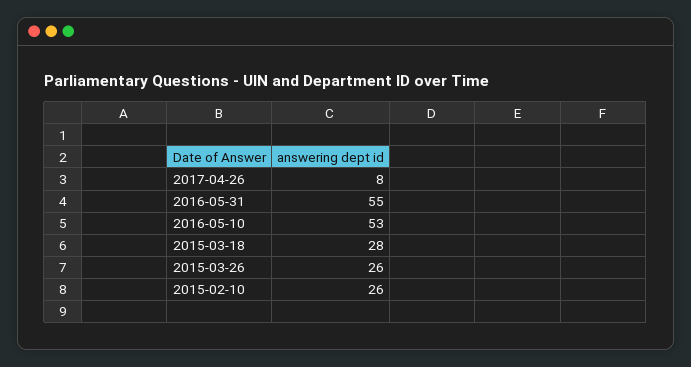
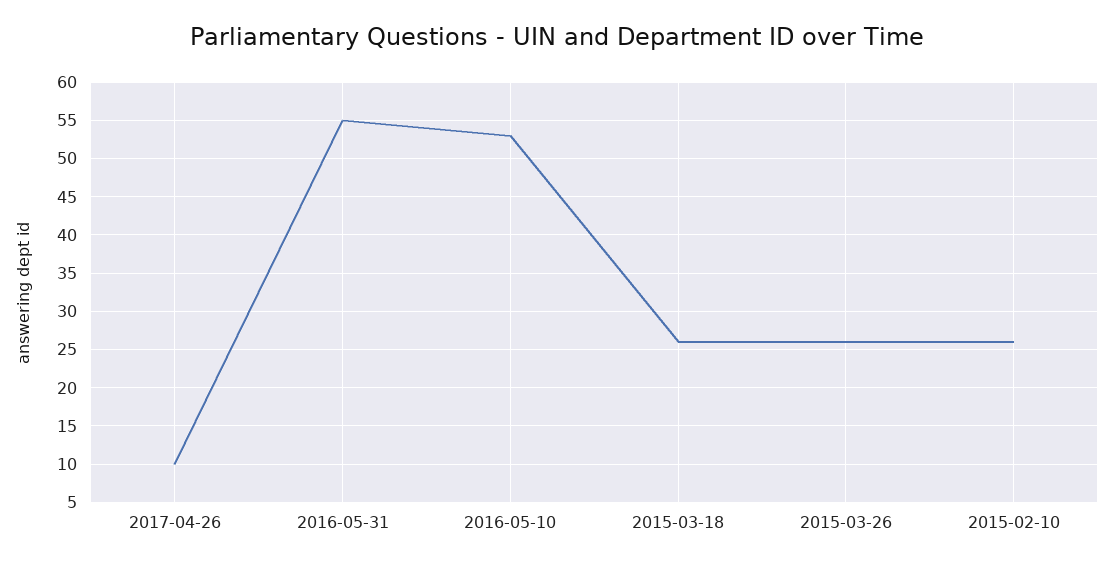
2017-04-26: 8 -> 10
2015-03-18: 28 -> 26

